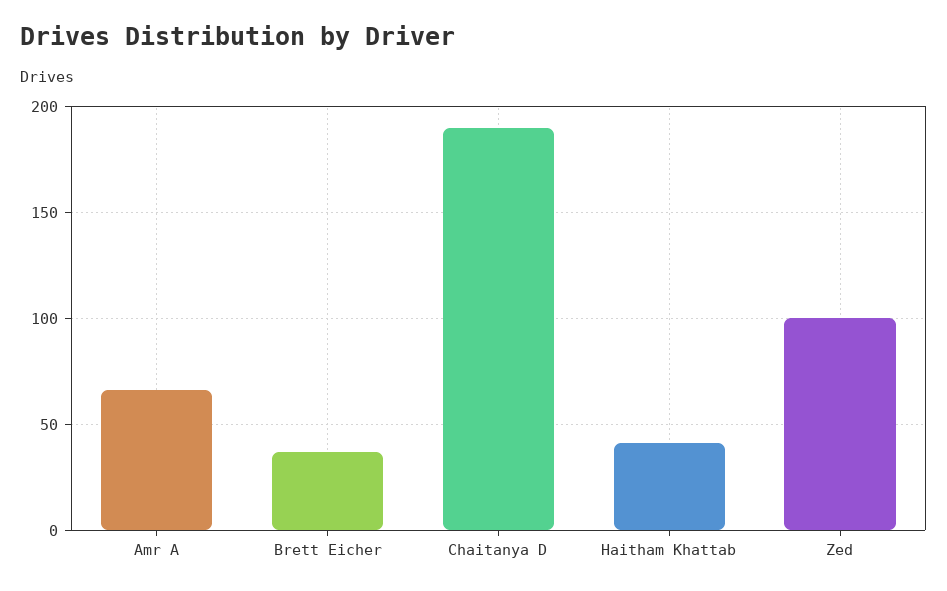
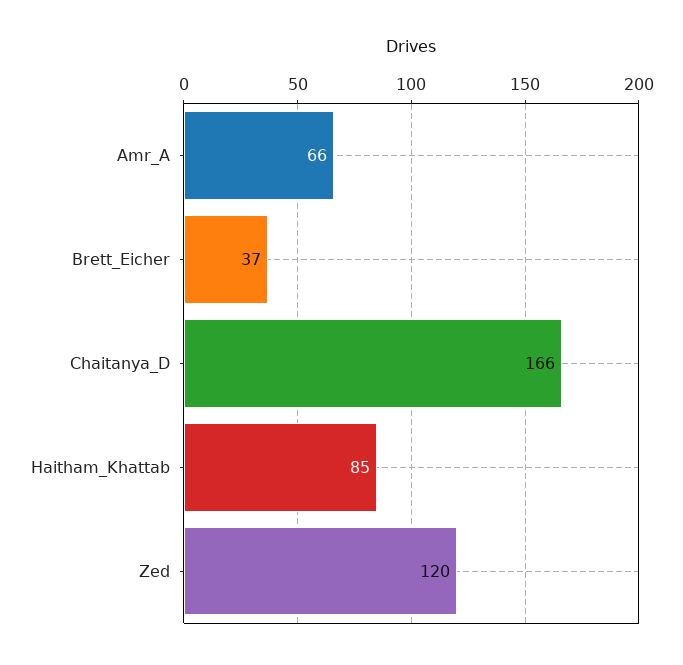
Chaitanya D: 190 -> 166
Haitham Khattab: 40 -> 85
Zed: 100 -> 120

